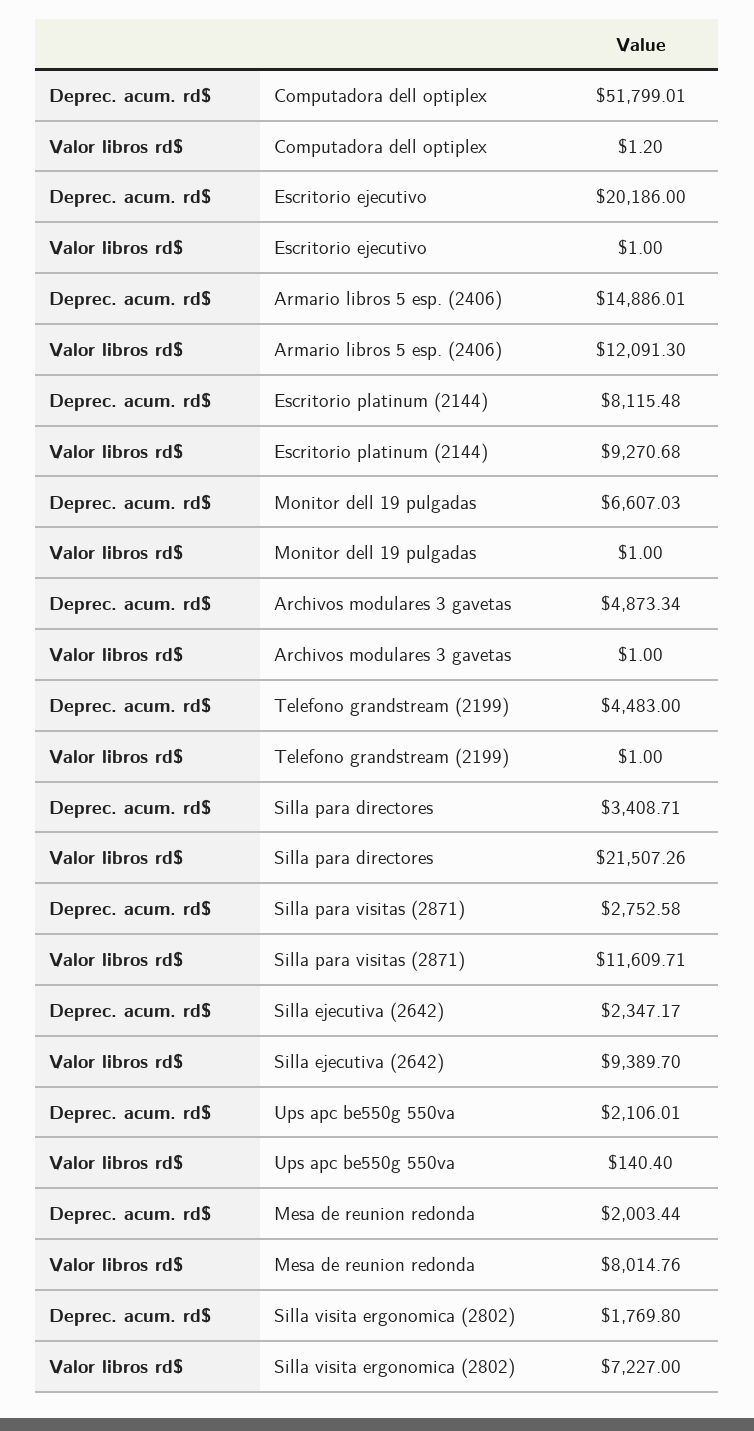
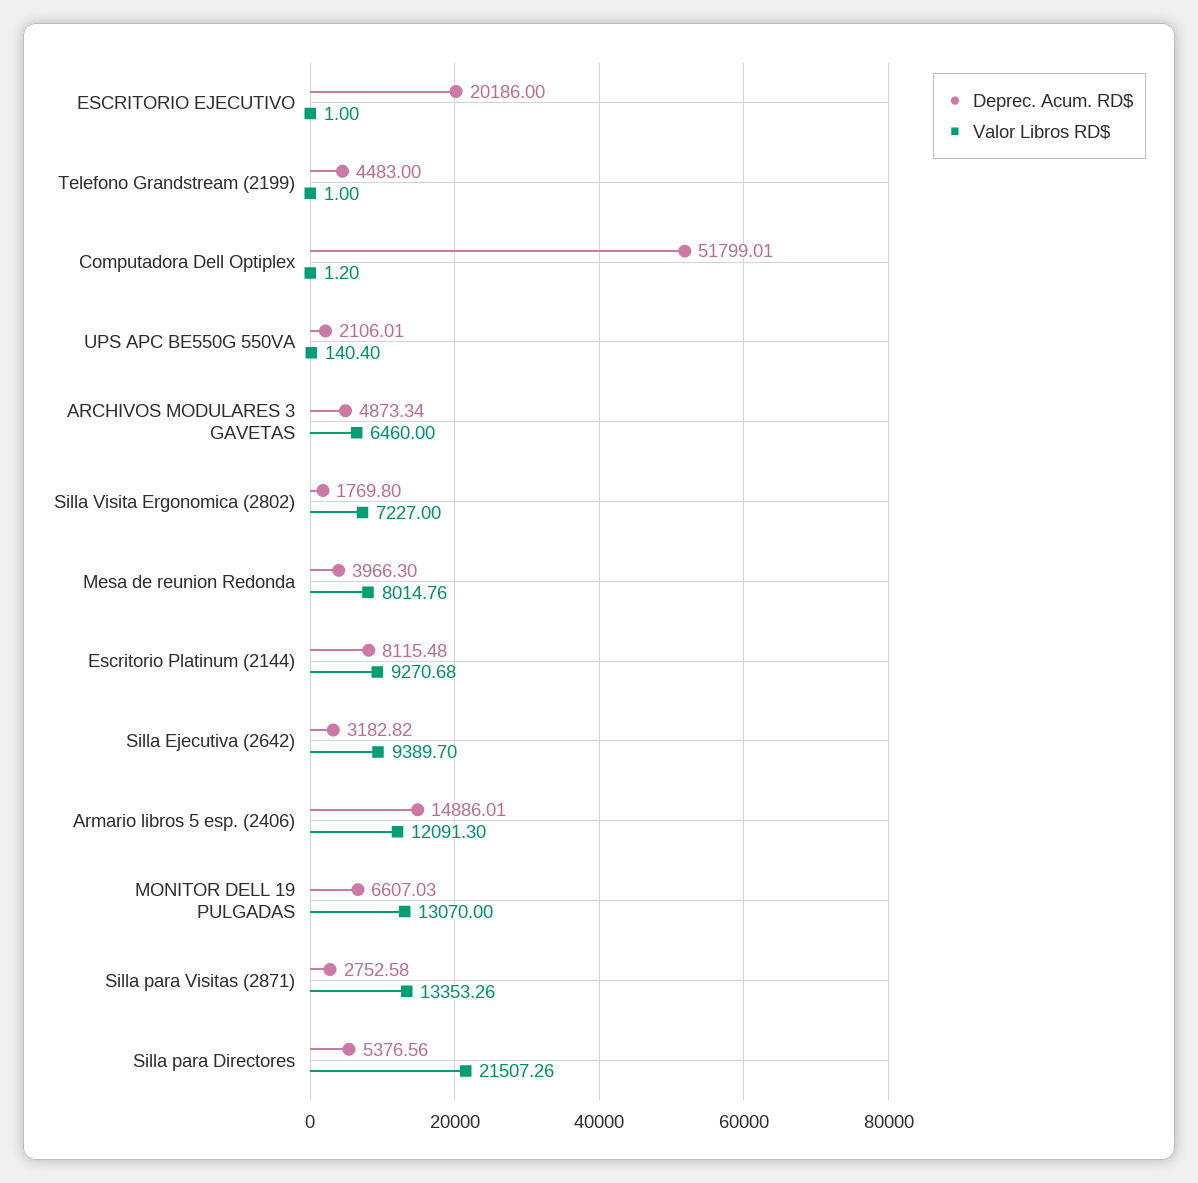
Valor libros rd$, Monitor dell 19 pulgadas: 1 -> 13070
Valor libros rd$, Archivos modulares 3 gavetas: 1 -> 6460
Deprec. acum. rd$, Silla para directores: 3408.71 -> 5376.56
Valor libros rd$, Silla para visitas (2871): 11609.71 -> 13353.26
Deprec. acum. rd$, Silla ejecutiva (2642): 2347.17 -> 3182.82
Deprec. acum. rd$, Mesa de reunion redonda: 2003.44 -> 3966.3

